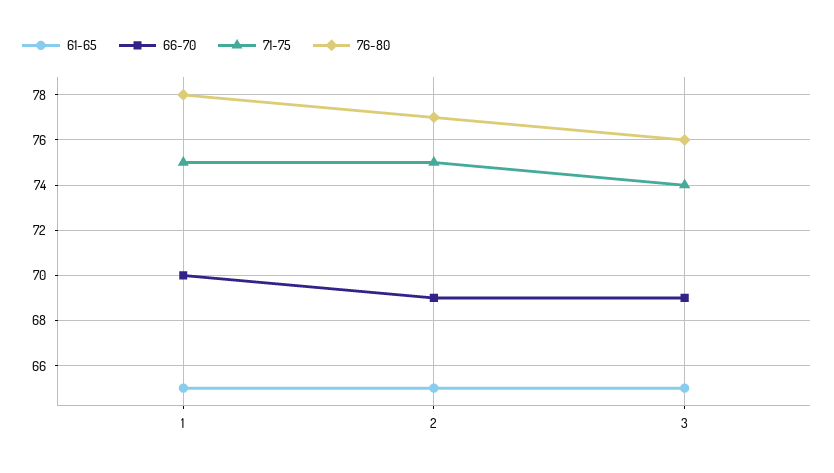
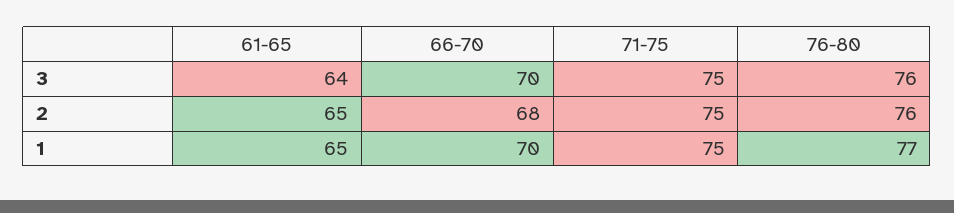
76-80, 1: 78 -> 77
66-70, 2: 69 -> 68
76-80, 2: 77 -> 76
61-65, 3: 65 -> 64
66-70, 3: 69 -> 70
71-75, 3: 74 -> 75

